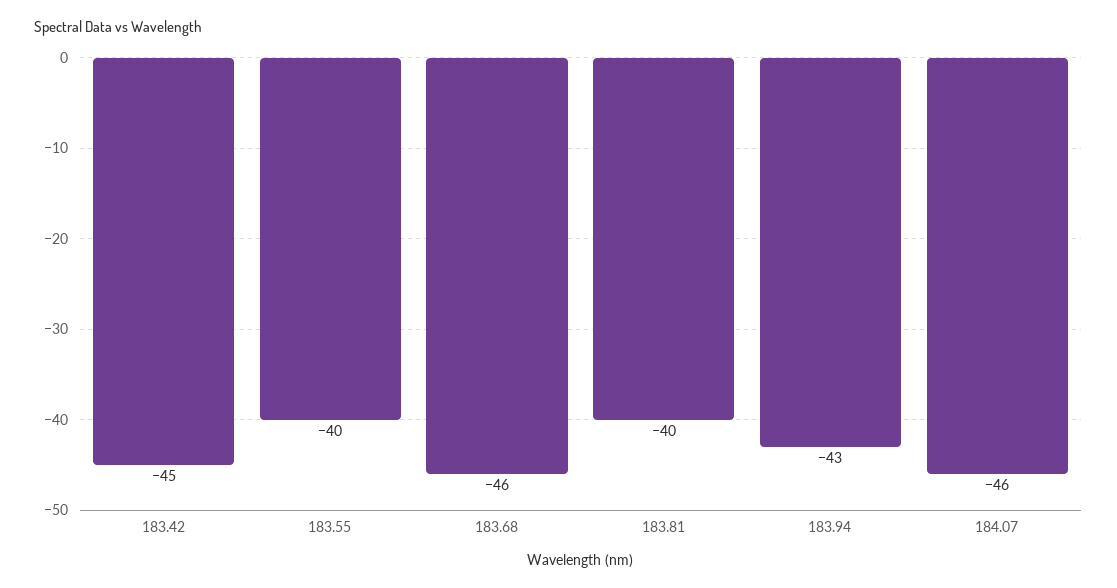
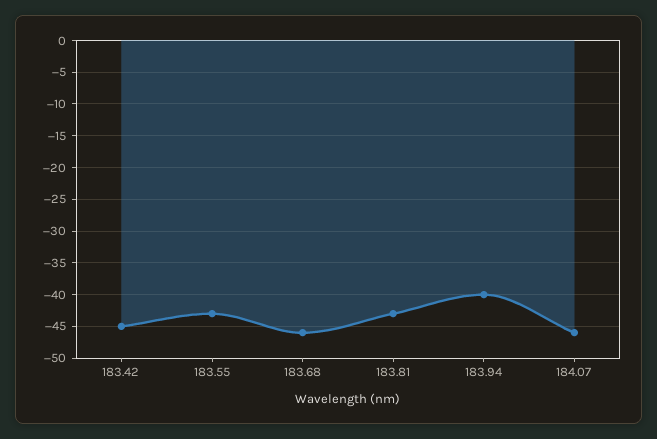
183.55: -40 -> -43
183.81: -40 -> -43
183.94: -43 -> -40

